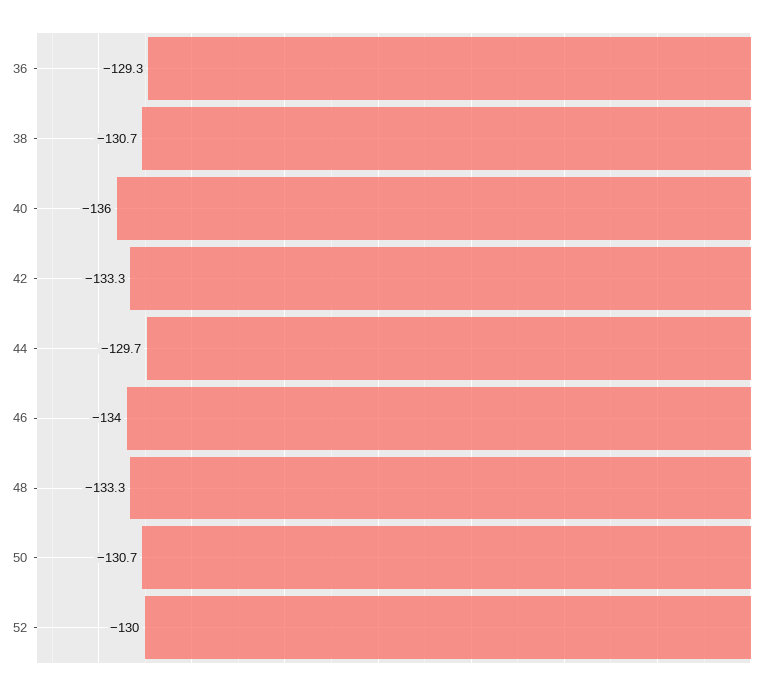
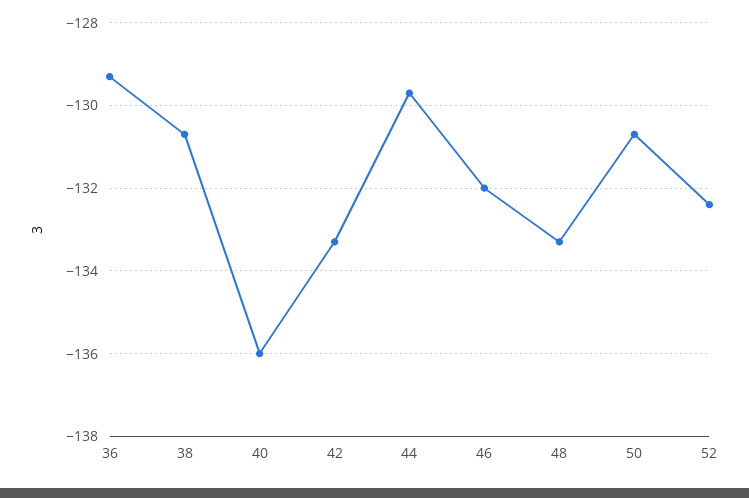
46: -134 -> -132
52: -130 -> -132.5

